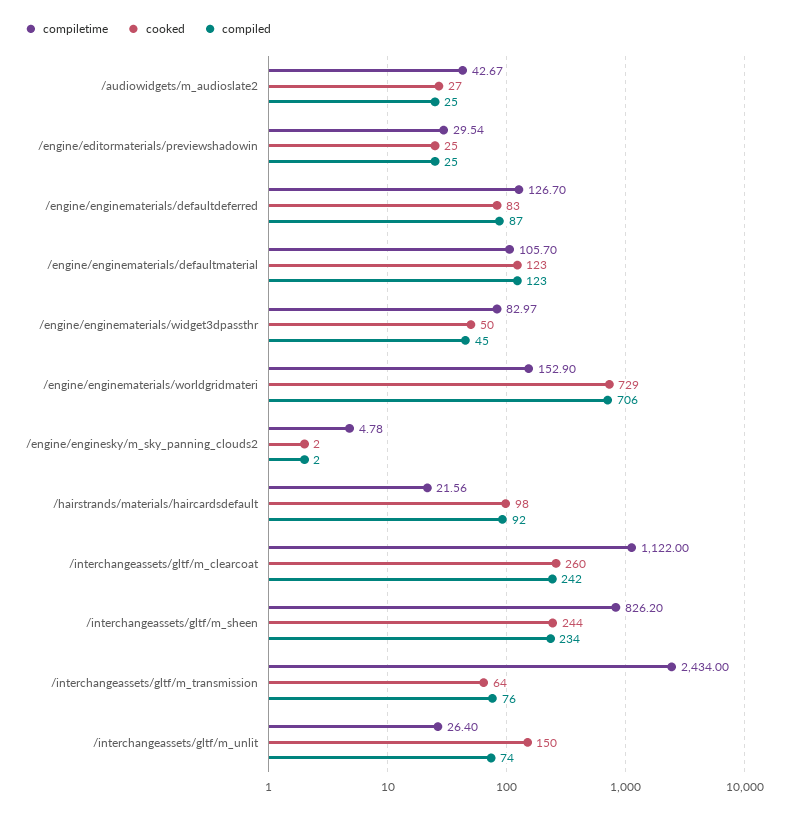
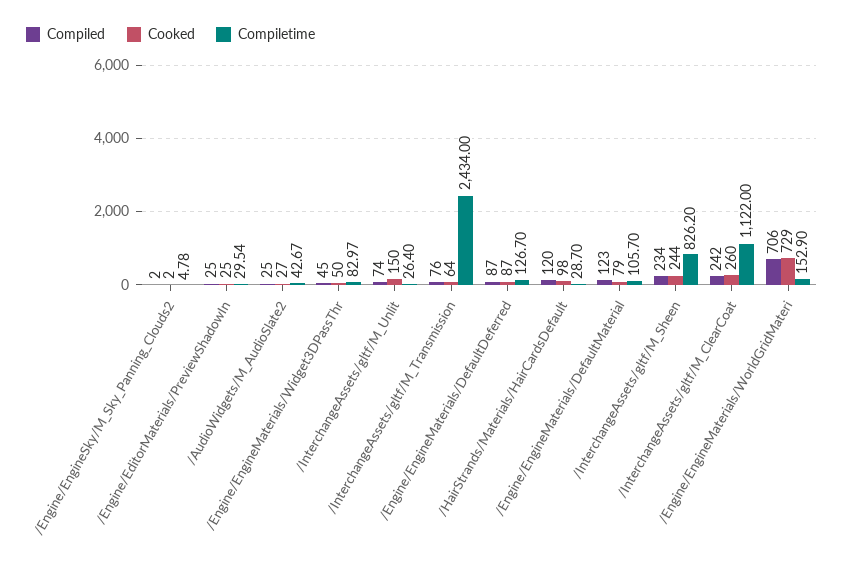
cooked, /engine/enginematerials/defaultdeferred: 83 -> 87
cooked, /engine/enginematerials/defaultmaterial: 123 -> 79
compiletime, /hairstrands/materials/haircardsdefault: 21.56 -> 28.7
compiled, /hairstrands/materials/haircardsdefault: 92 -> 120

